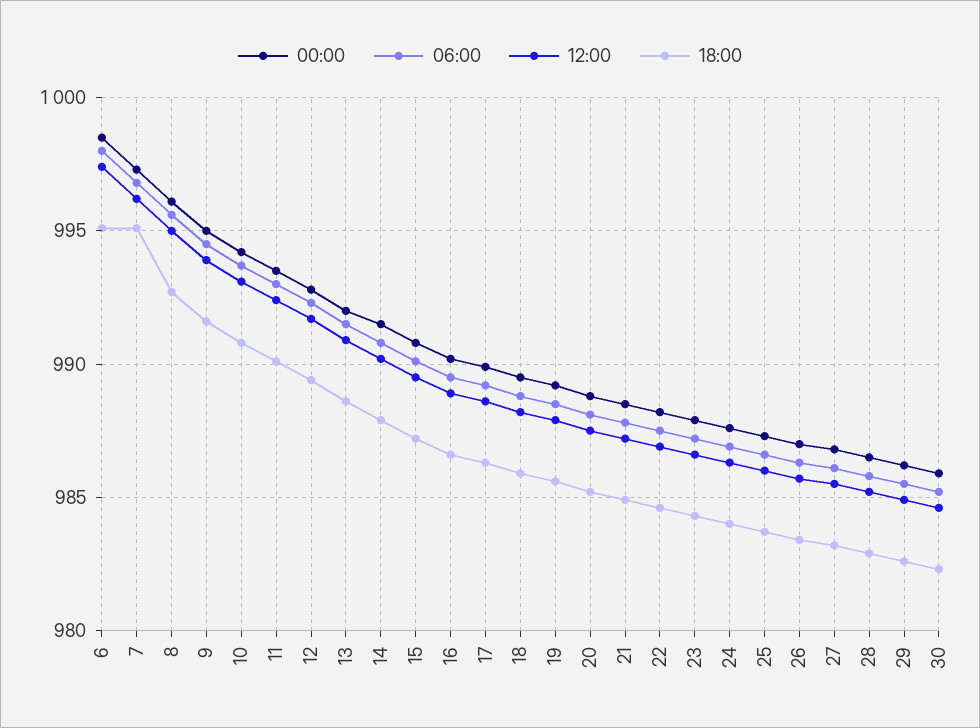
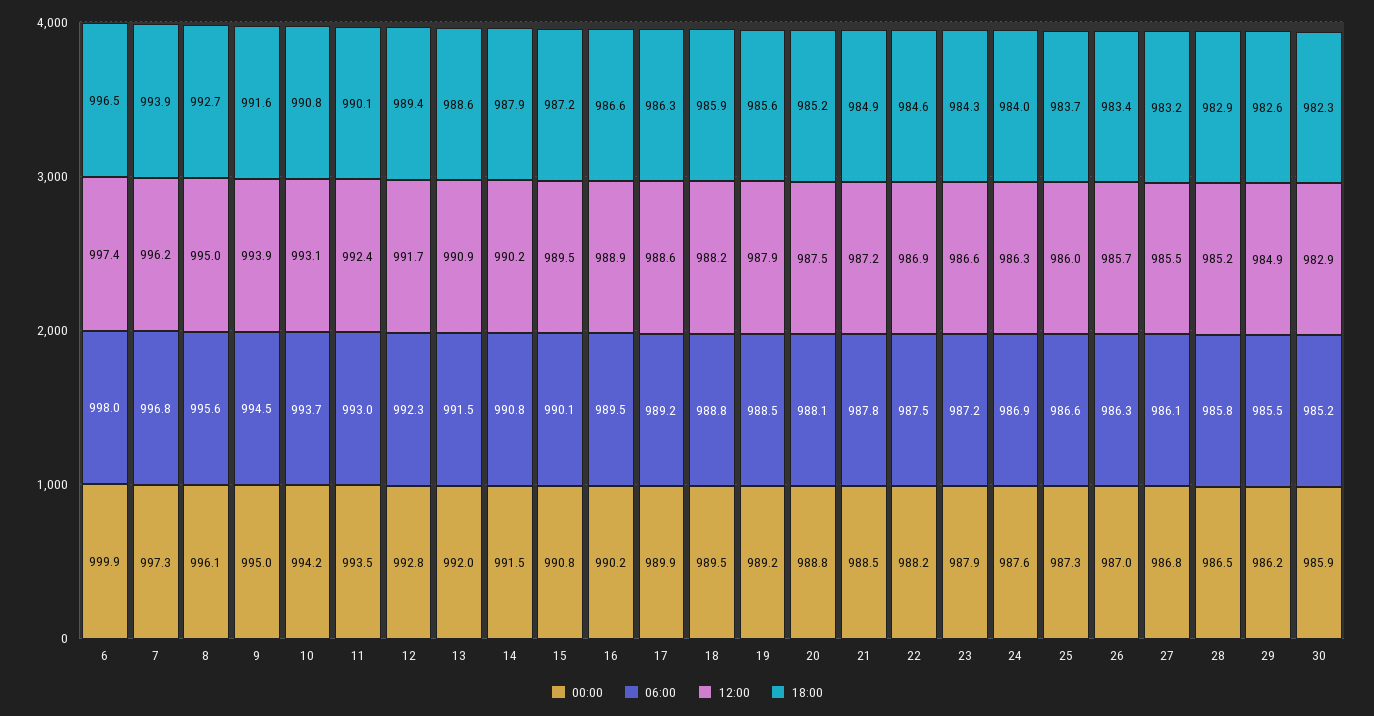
00:00, 6: 998.5 -> 999.9
18:00, 6: 995 -> 996.5
18:00, 7: 995 -> 993.9
12:00, 30: 984.5 -> 982.9

